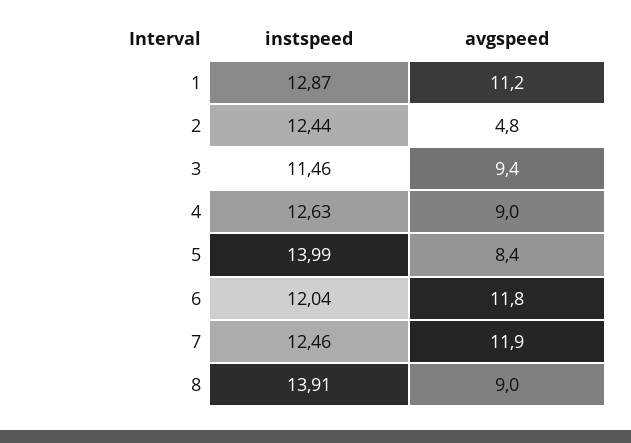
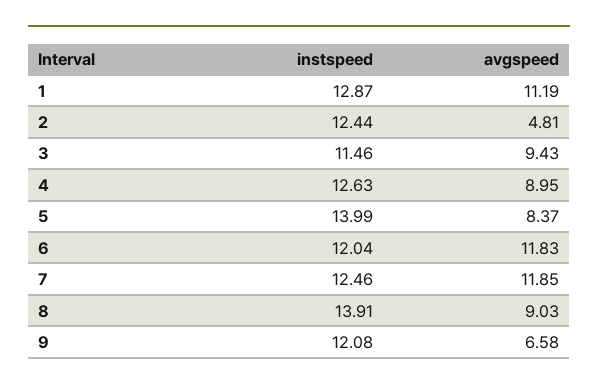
instspeed, 9: none -> 12.08
avgspeed, 9: none -> 6.58

